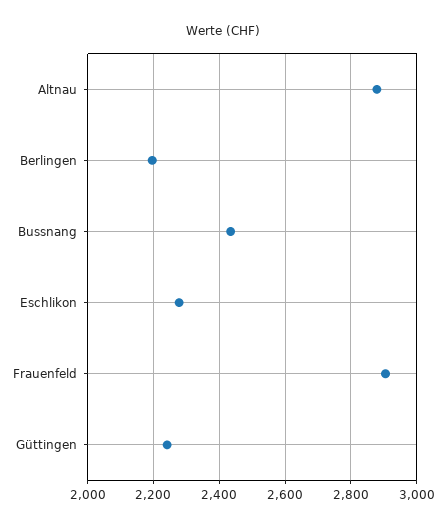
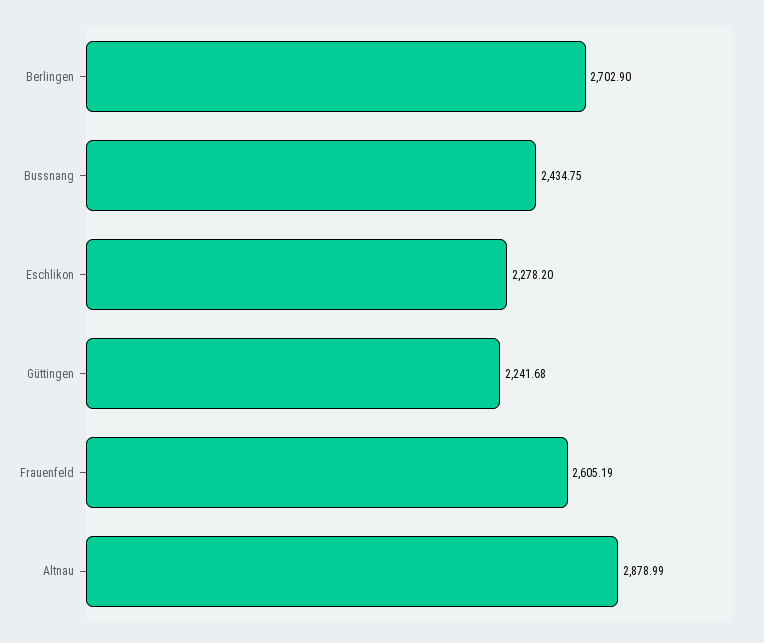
Berlingen: 2200 -> 2702.9
Frauenfeld: 2900 -> 2605.19

